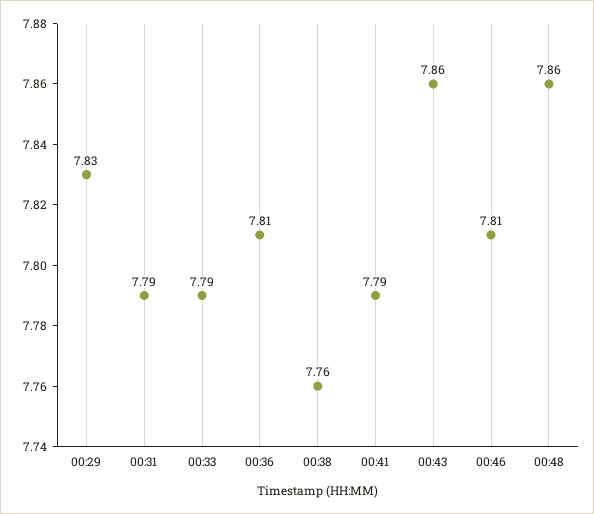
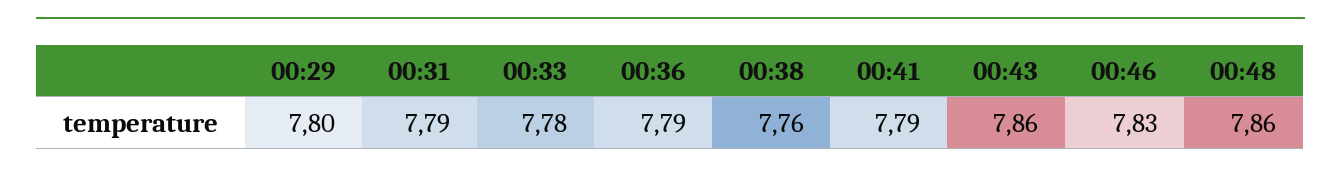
00:29: 7.83 -> 7.8
00:33: 7.79 -> 7.78
00:36: 7.81 -> 7.79
00:46: 7.81 -> 7.83

